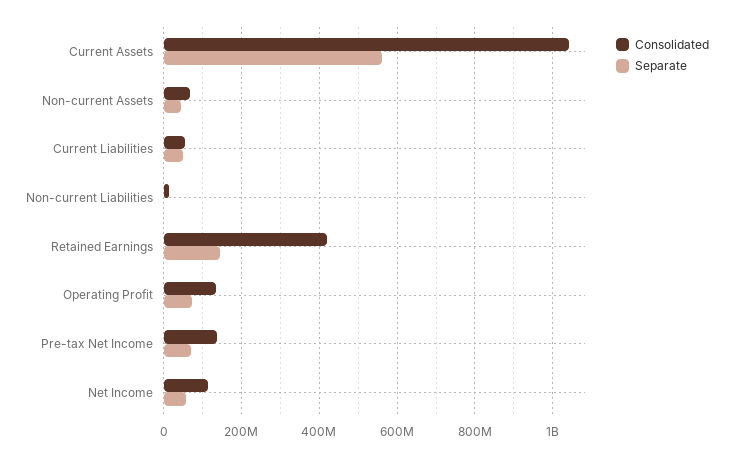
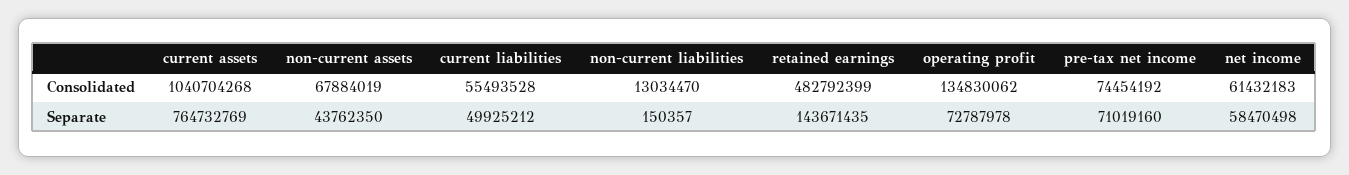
Separate, Current Assets: 560000000 -> 764732769
Consolidated, Retained Earnings: 420000000 -> 482792399
Consolidated, Pre-tax Net Income: 140000000 -> 74454192
Consolidated, Net Income: 120000000 -> 61432183

